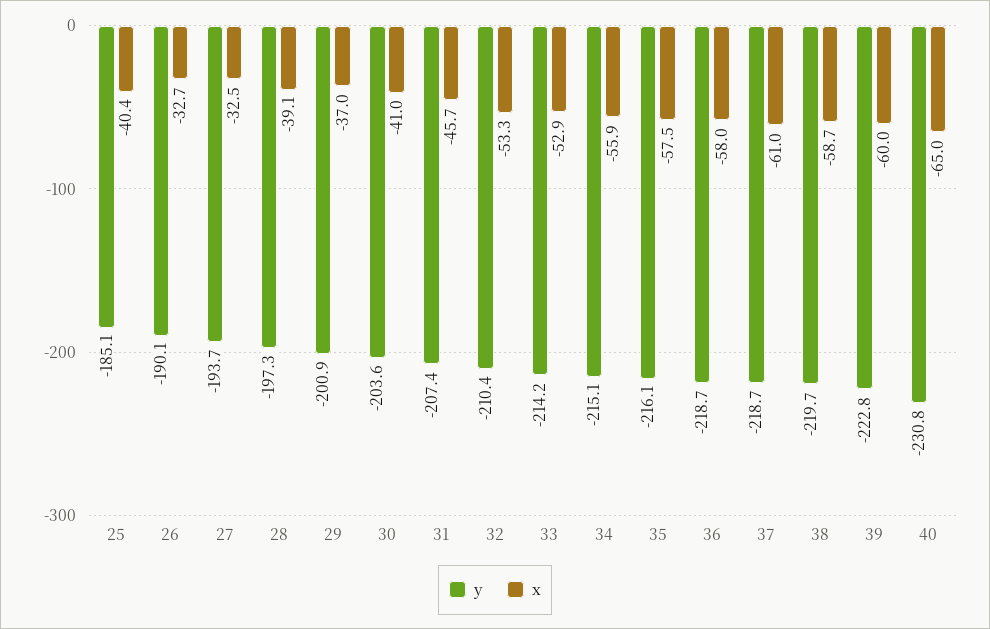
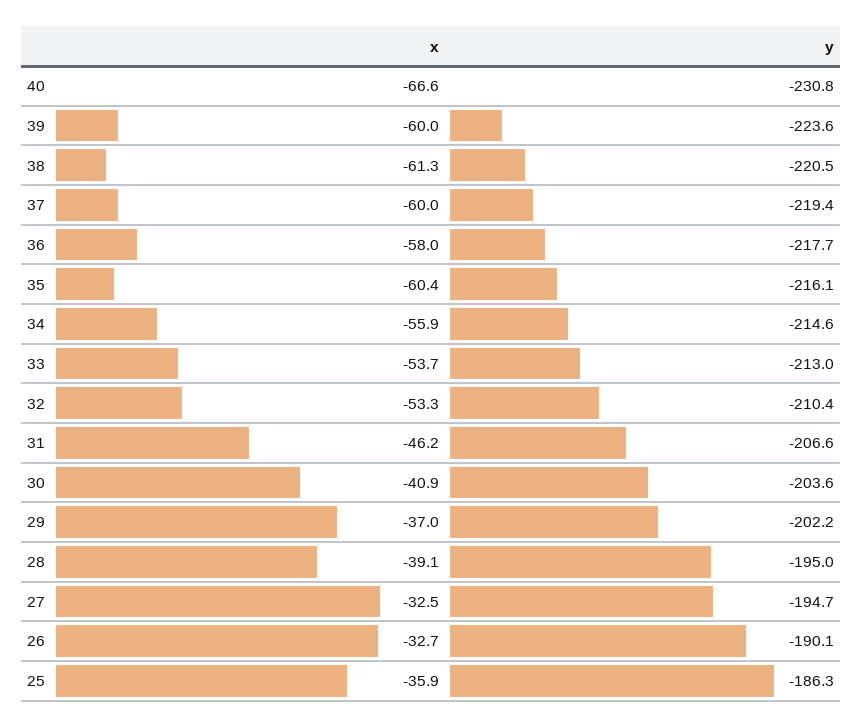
y, 25: -185.1 -> -186.3
x, 25: -40.4 -> -35.9
y, 27: -193.7 -> -194.7
y, 28: -197.3 -> -195
y, 29: -200.9 -> -202.2
x, 30: -41 -> -40.9
y, 31: -207.4 -> -206.6
x, 31: -45.7 -> -46.2
y, 33: -214.2 -> -213
x, 33: -52.9 -> -53.7
y, 34: -215.1 -> -214.6
x, 35: -57.5 -> -60.4
y, 36: -218.7 -> -217.7
y, 37: -218.7 -> -219.4
x, 37: -61 -> -60
y, 38: -219.7 -> -220.5
x, 38: -58.7 -> -61.3
y, 39: -222.8 -> -223.6
x, 40: -65 -> -66.6

